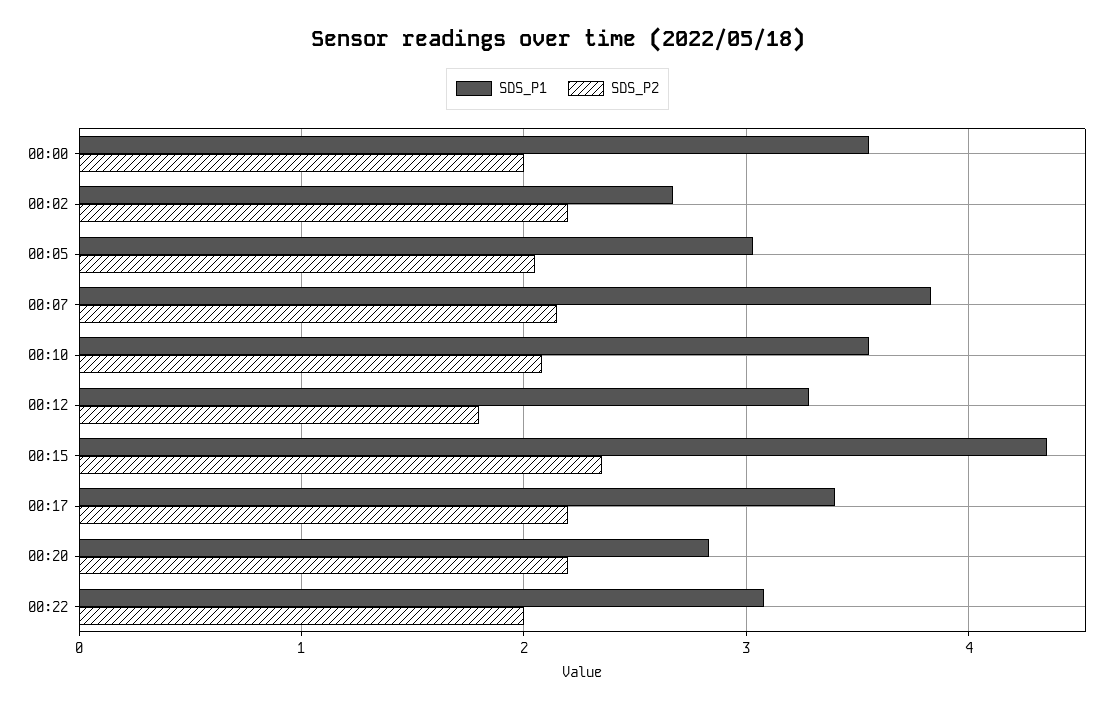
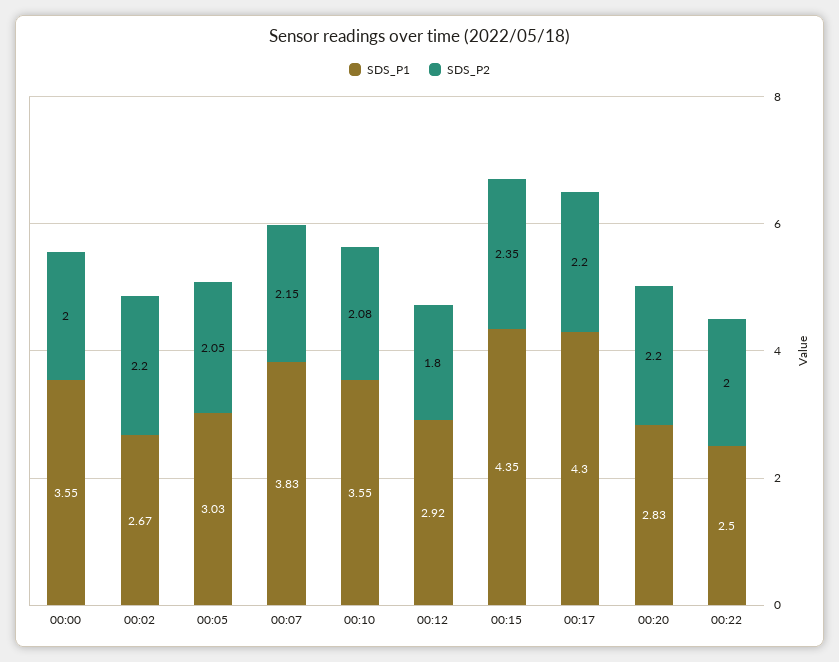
SDS_P1, 00:12: 3.3 -> 2.92
SDS_P1, 00:17: 3.4 -> 4.3
SDS_P1, 00:22: 3.1 -> 2.5

